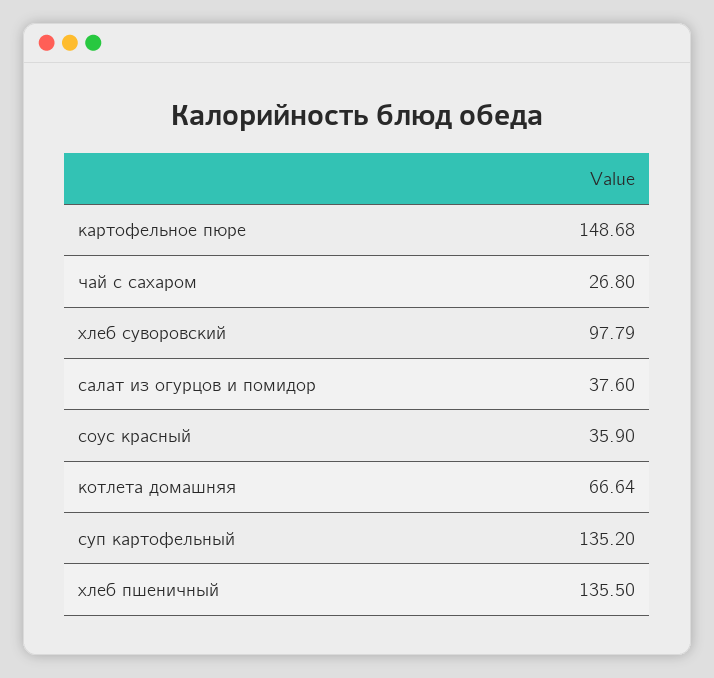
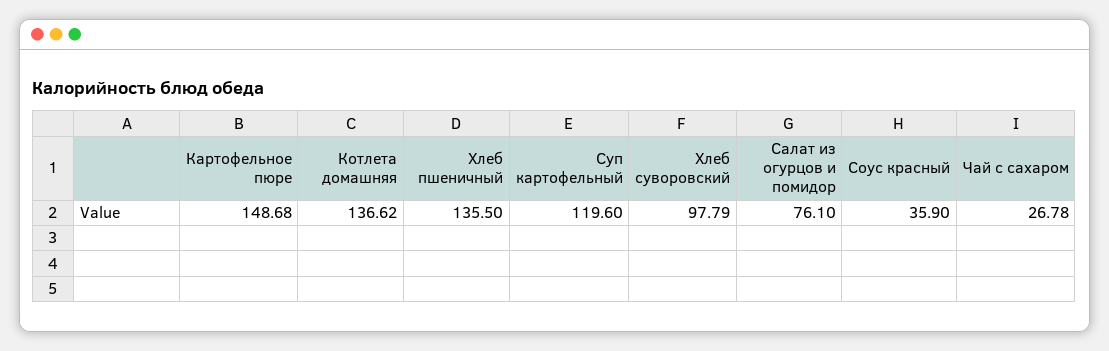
чай с сахаром: 26.8 -> 26.78
салат из огурцов и помидор: 37.6 -> 76.1
котлета домашняя: 66.64 -> 136.62
суп картофельный: 135.2 -> 119.6

